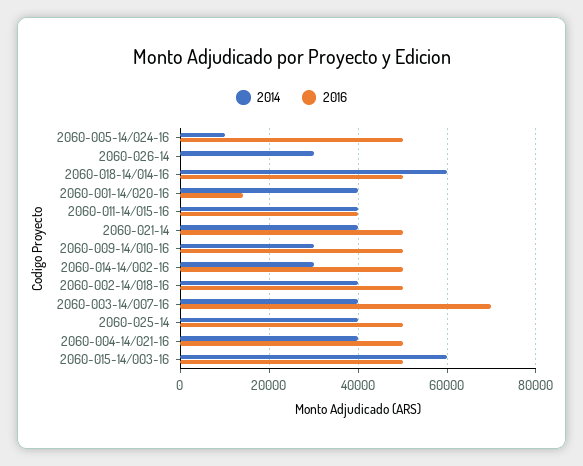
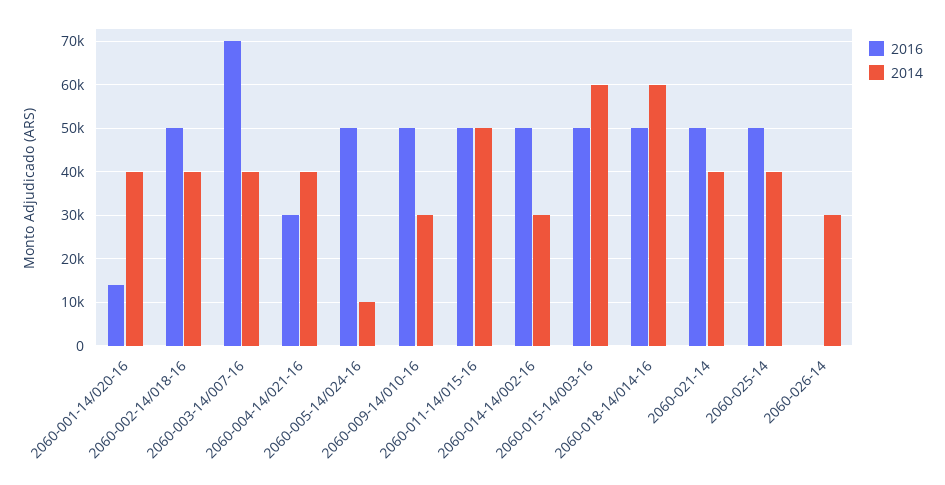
2014, 2060-011-14/015-16: 40000 -> 50000
2016, 2060-011-14/015-16: 40000 -> 50000
2016, 2060-004-14/021-16: 50000 -> 30000

